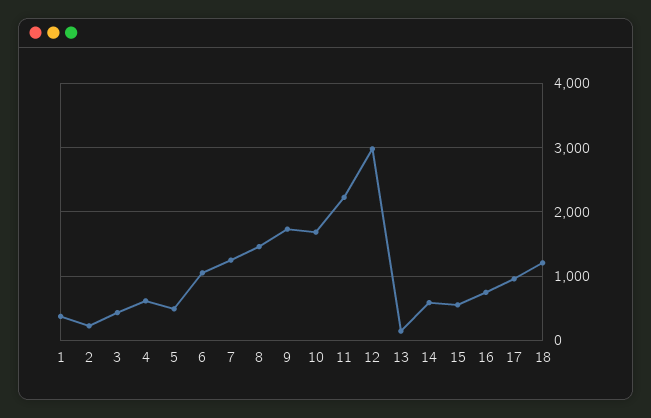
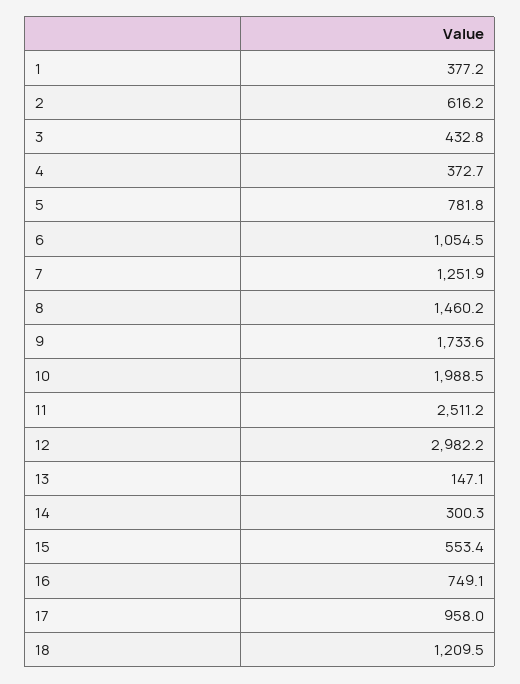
2: 200 -> 616.2
4: 600 -> 372.7
5: 500 -> 781.8
10: 1700 -> 1988.5
11: 2200 -> 2511.2
14: 600 -> 300.3

